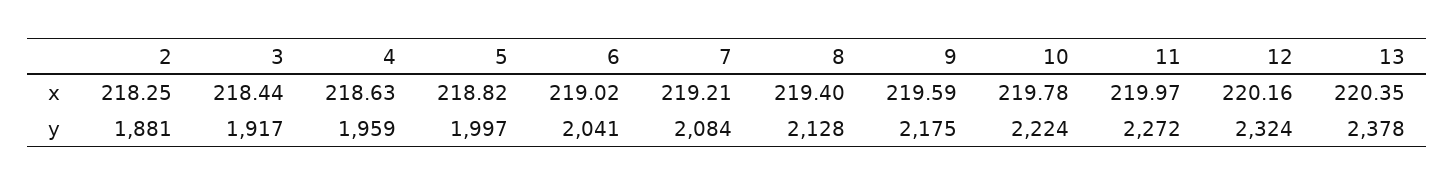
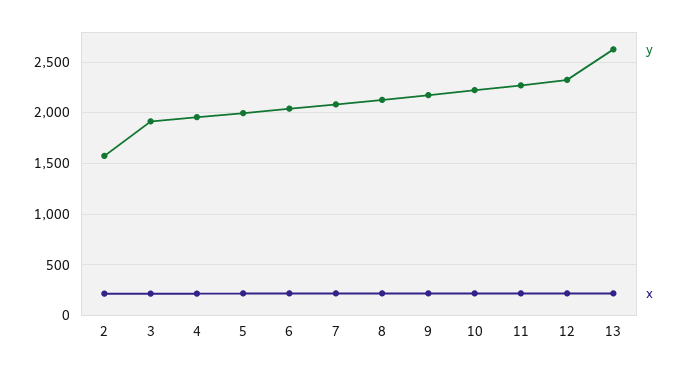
y, 2: 1881 -> 1600
y, 13: 2378 -> 2600

